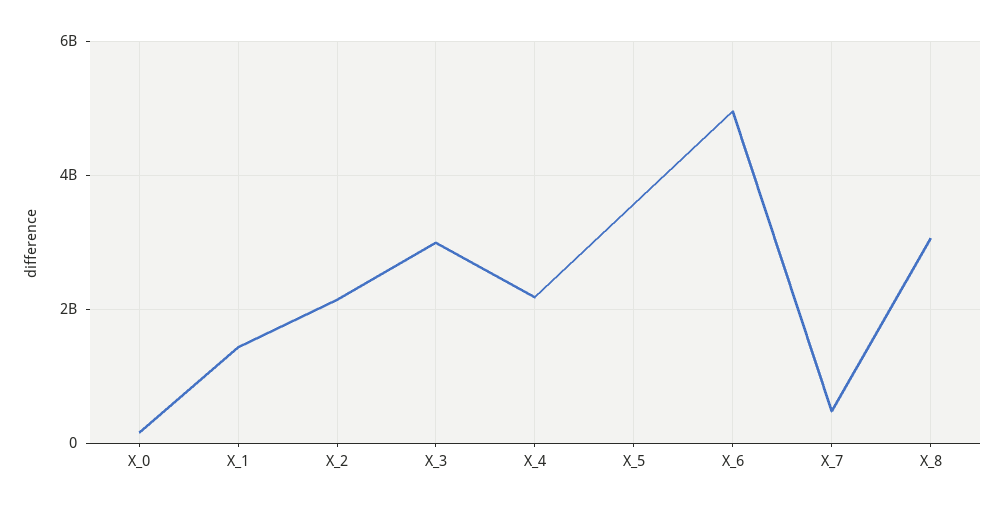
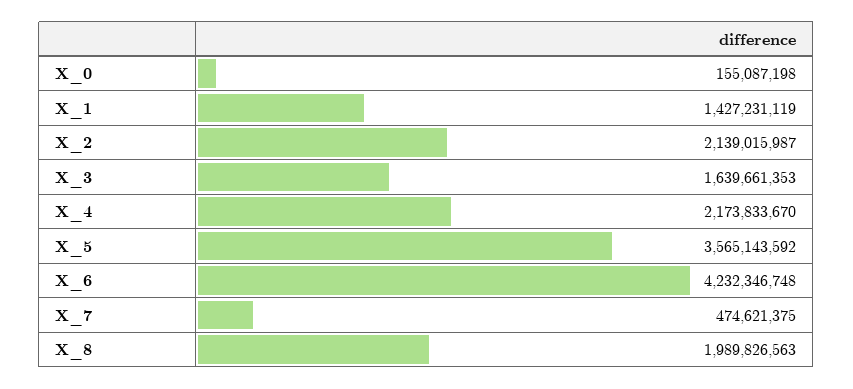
X_3: 3000000000 -> 1639661353
X_6: 5000000000 -> 4232346748
X_8: 3000000000 -> 1989826563

